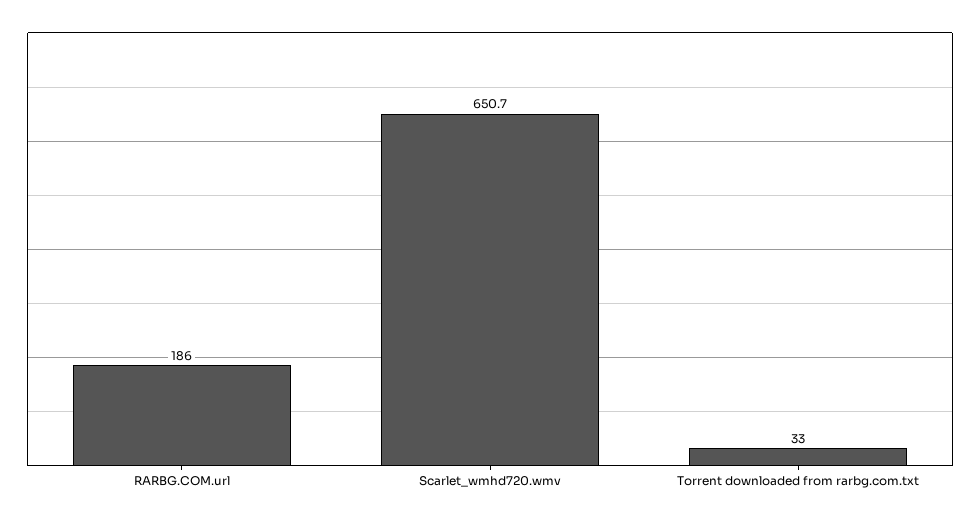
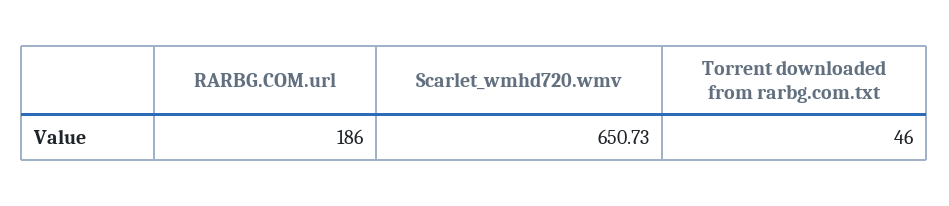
Torrent downloaded from rarbg.com.txt: 33 -> 46

